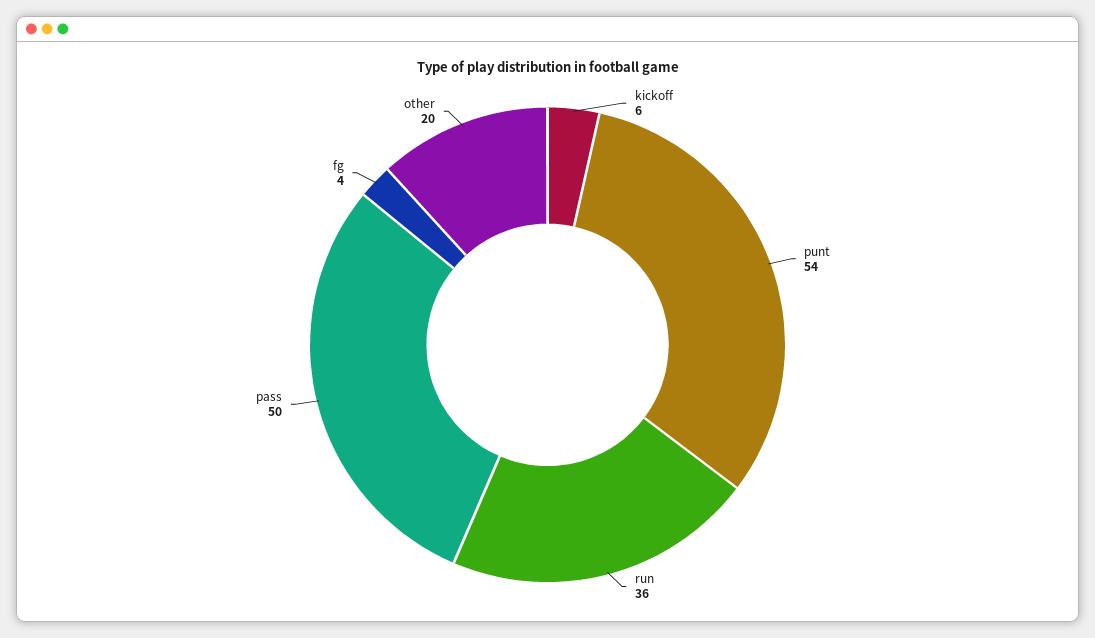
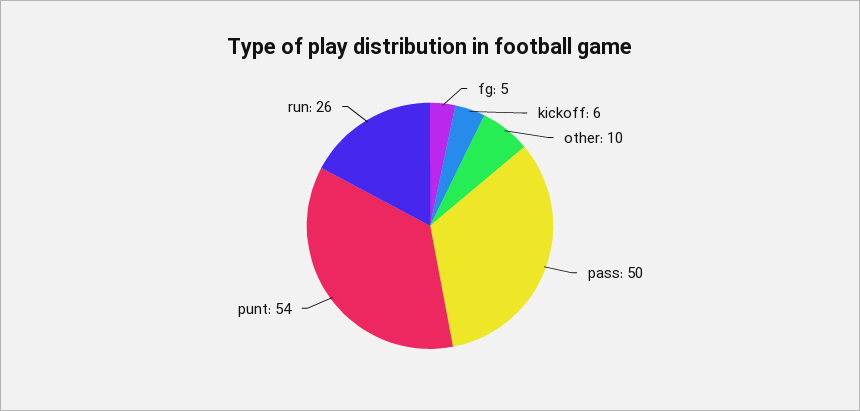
run: 36 -> 26
fg: 4 -> 5
other: 20 -> 10

